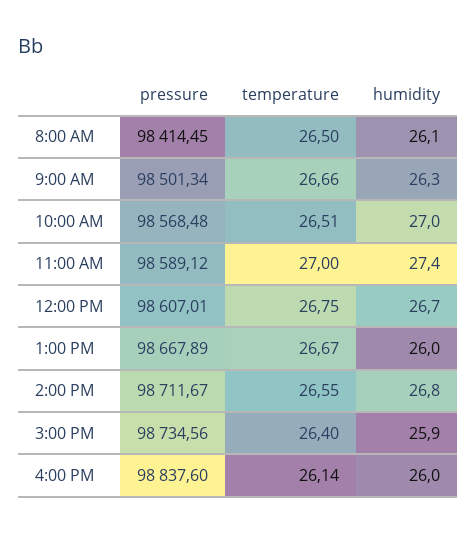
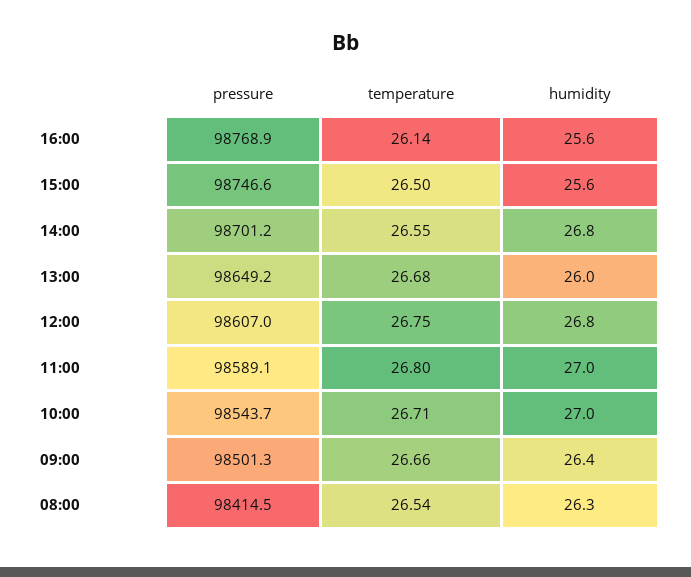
temperature, 8:00 AM: 26.5 -> 26.54
humidity, 8:00 AM: 26.1 -> 26.3
humidity, 9:00 AM: 26.3 -> 26.4
pressure, 10:00 AM: 98568.48 -> 98543.7
temperature, 10:00 AM: 26.51 -> 26.71
temperature, 11:00 AM: 27 -> 26.8
humidity, 11:00 AM: 27.4 -> 27
humidity, 12:00 PM: 26.7 -> 26.8
pressure, 1:00 PM: 98667.89 -> 98649.2
temperature, 1:00 PM: 26.67 -> 26.68
pressure, 2:00 PM: 98711.67 -> 98701.2
pressure, 3:00 PM: 98734.56 -> 98746.6
temperature, 3:00 PM: 26.4 -> 26.5
humidity, 3:00 PM: 25.9 -> 25.6
pressure, 4:00 PM: 98837.6 -> 98768.9
humidity, 4:00 PM: 26 -> 25.6

